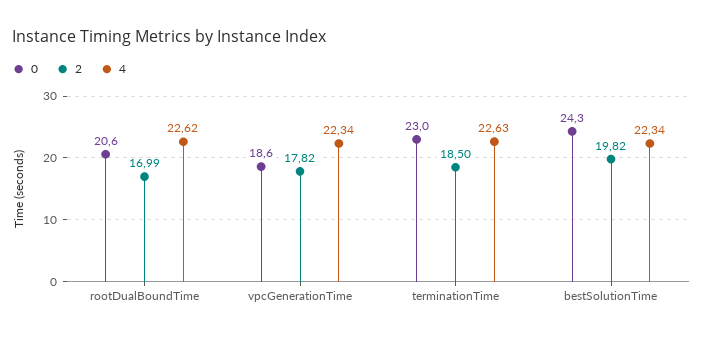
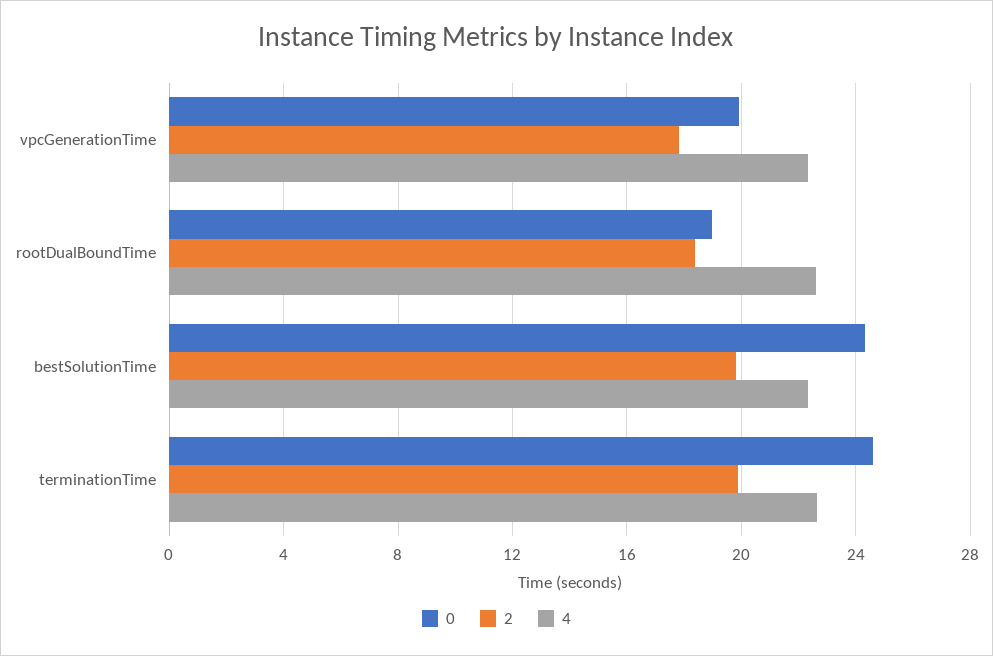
0, rootDualBoundTime: 20.6 -> 19
2, rootDualBoundTime: 16.99 -> 18.5
0, vpcGenerationTime: 18.6 -> 20
0, terminationTime: 23 -> 24.5
2, terminationTime: 18.5 -> 20

